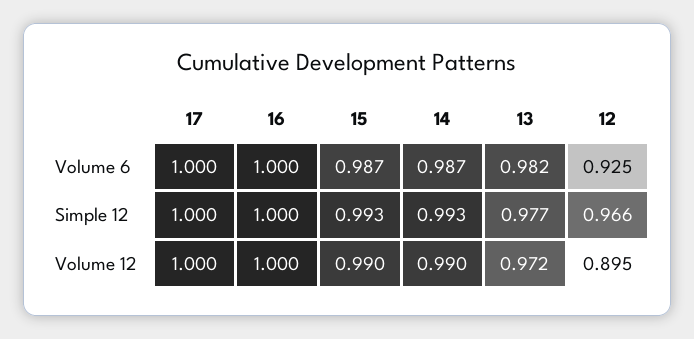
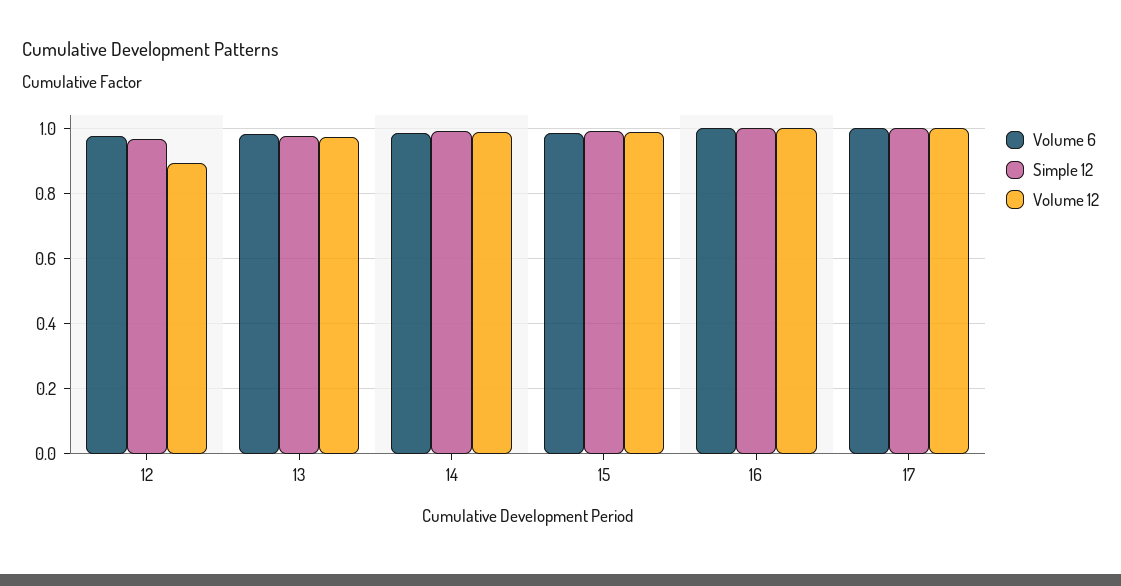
Volume 6, 12: 0.925 -> 0.98

